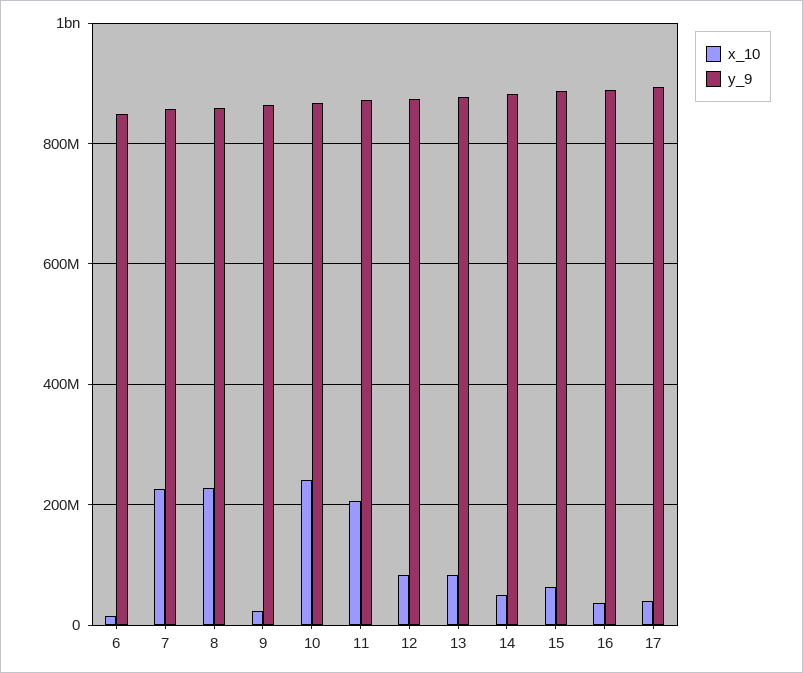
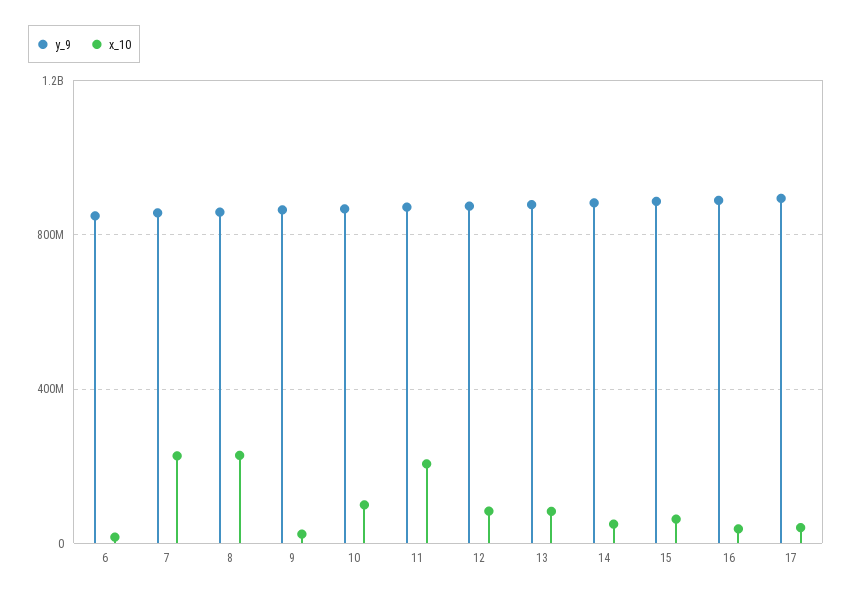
x_10, 10: 240000000 -> 100000000

